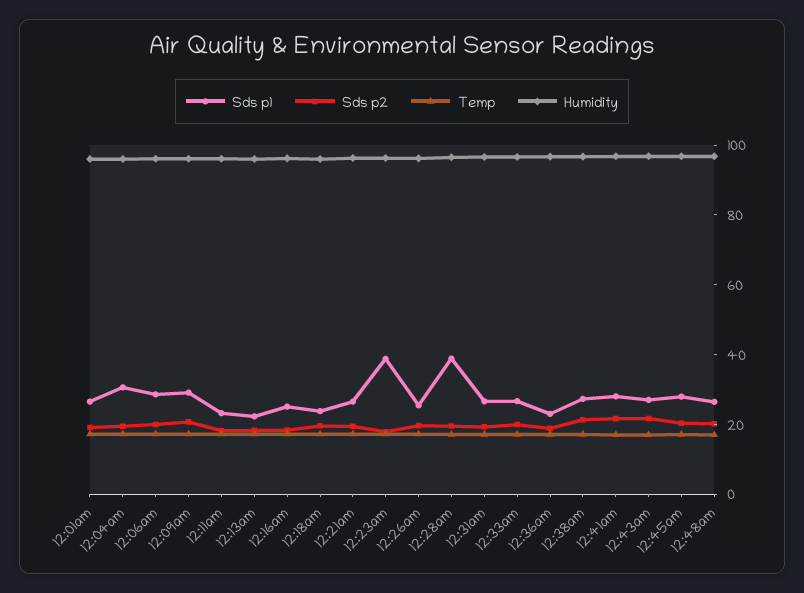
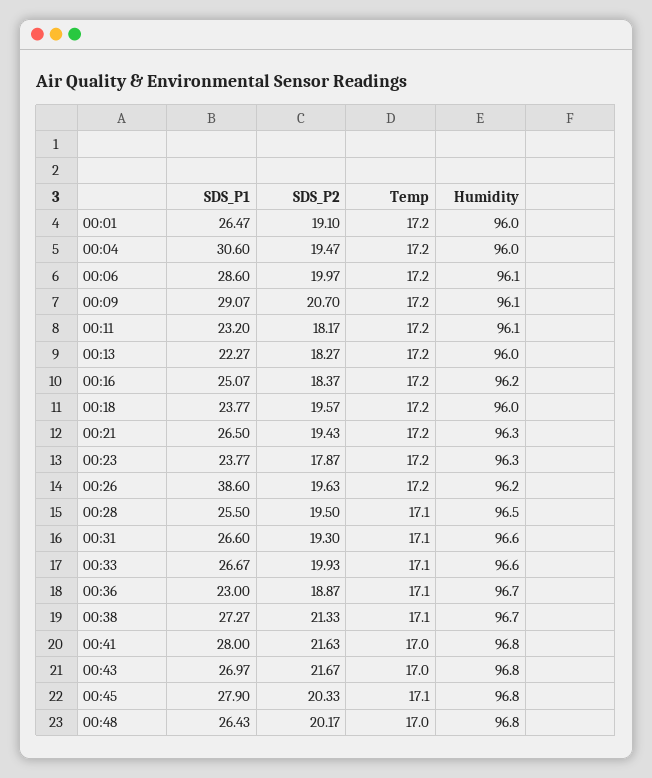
Sds p1, 12:23am: 40 -> 23.77
Sds p1, 12:26am: 25 -> 38.6
Sds p1, 12:28am: 40 -> 25.5

